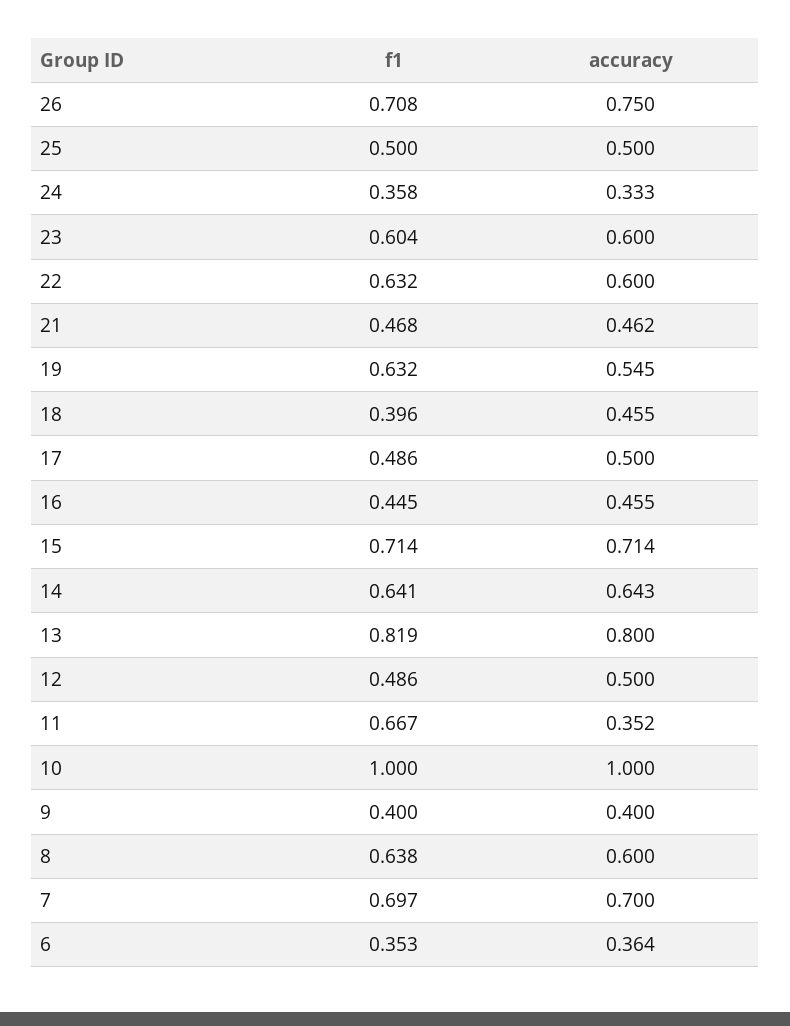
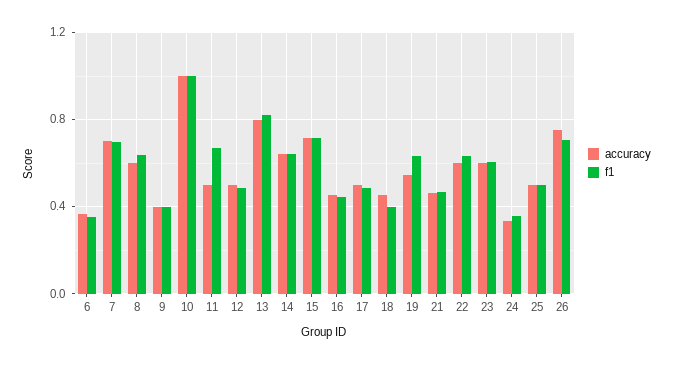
accuracy, 11: 0.352 -> 0.5

